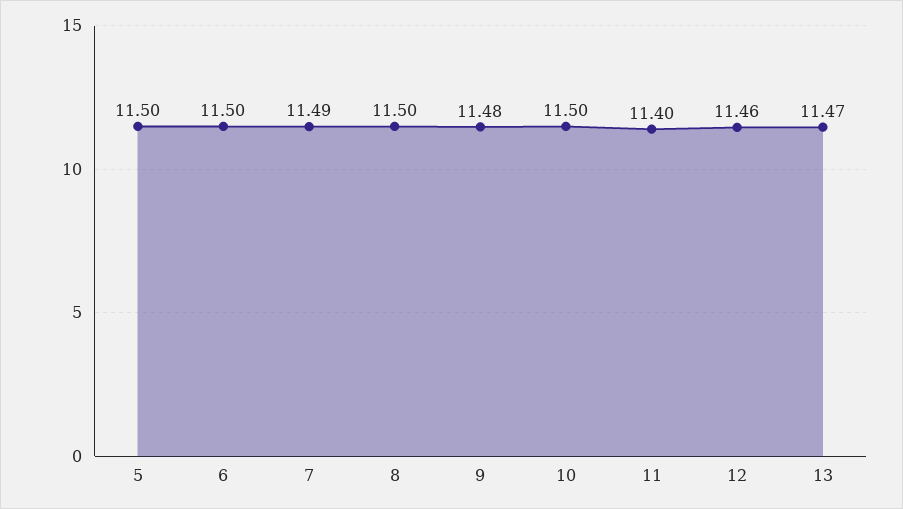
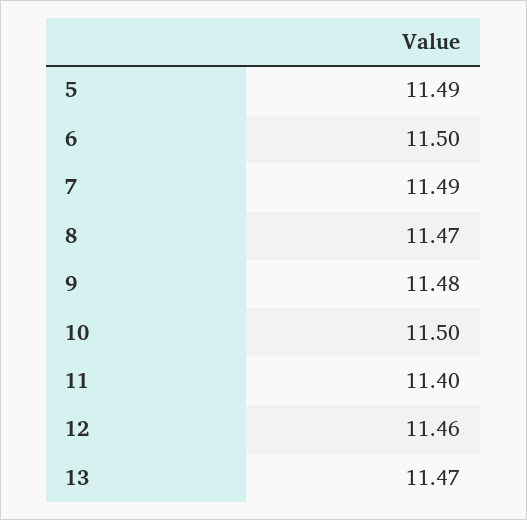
5: 11.5 -> 11.49
8: 11.5 -> 11.47

